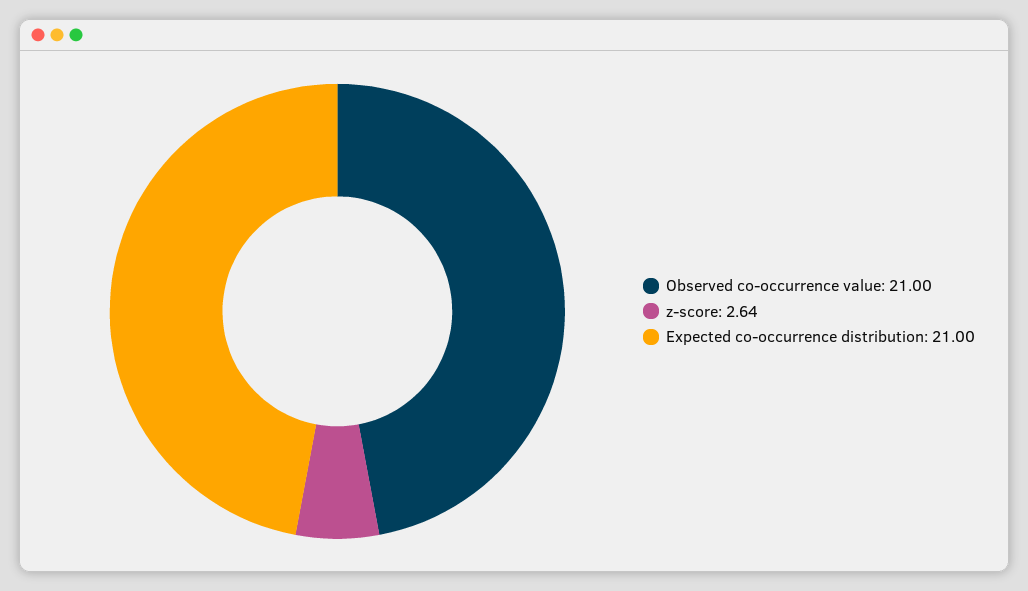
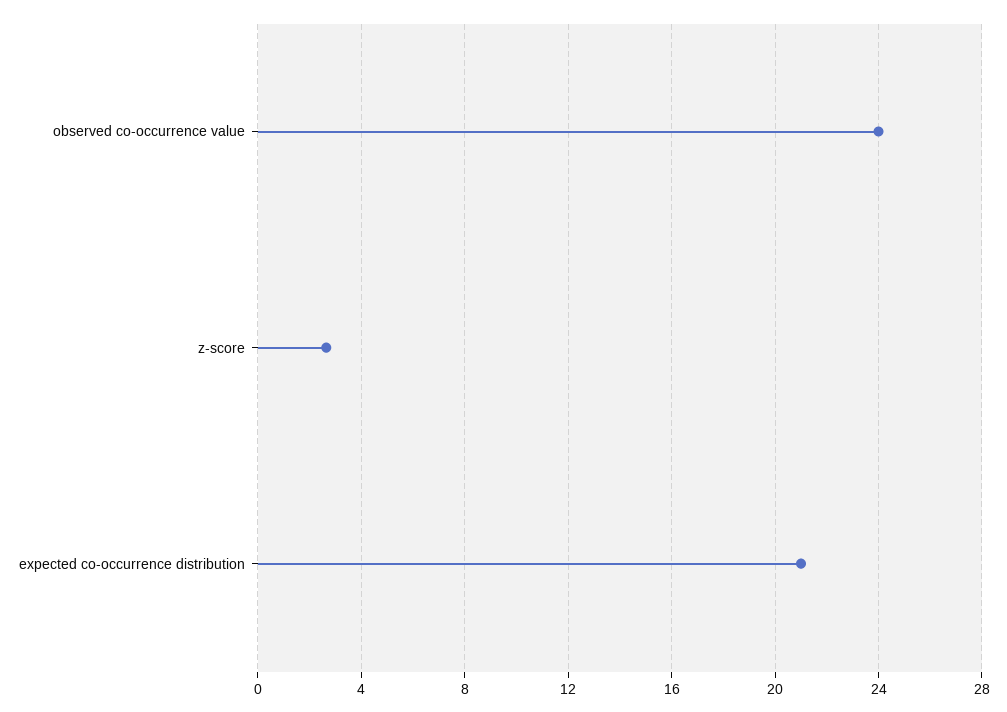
Observed co-occurrence value: 21 -> 24

